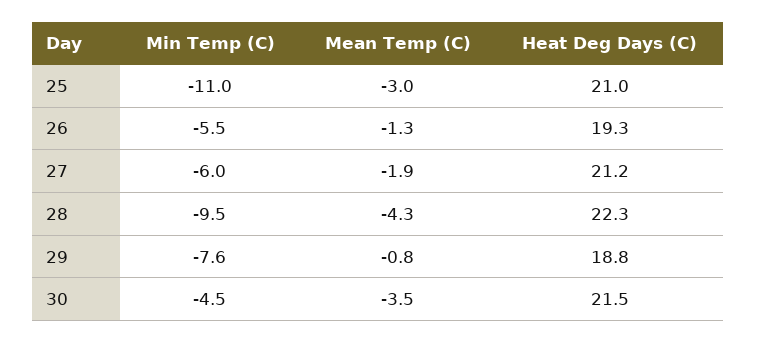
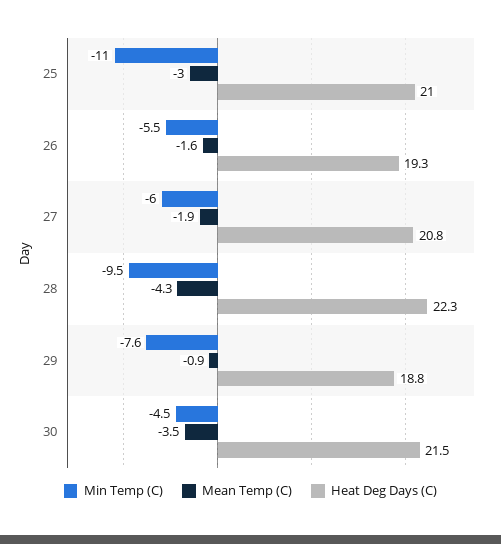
Mean Temp (C), 26: -1.3 -> -1.6
Heat Deg Days (C), 27: 21.2 -> 20.8
Mean Temp (C), 29: -0.8 -> -0.9

